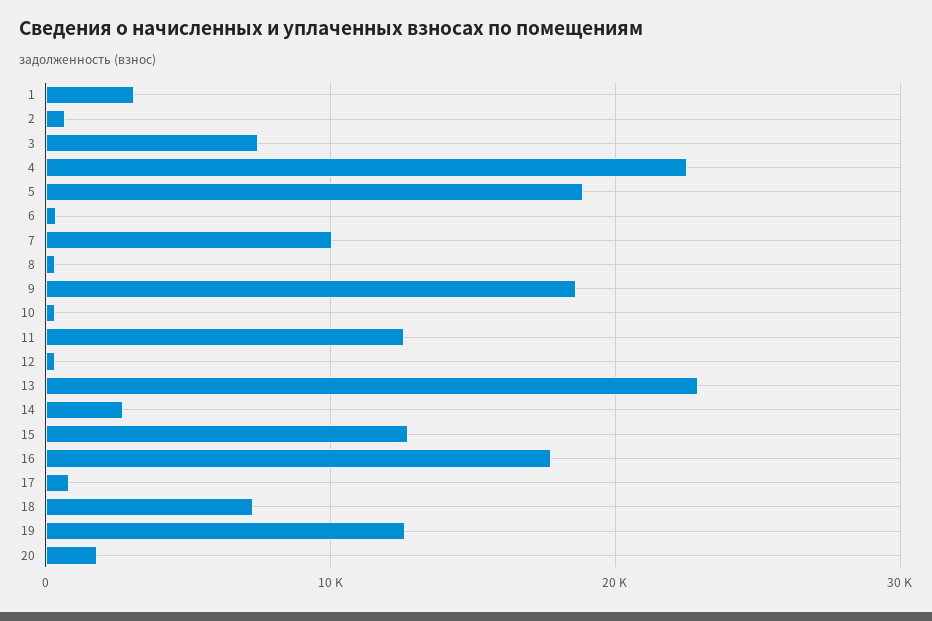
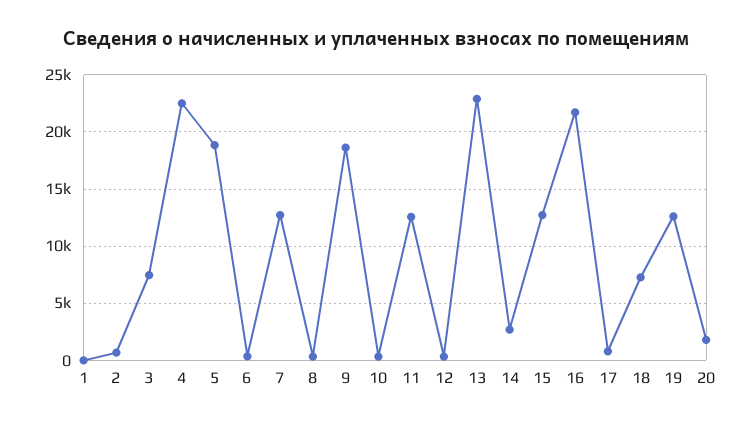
1: 3000 -> 0
7: 10000 -> 13000
16: 18000 -> 22000

